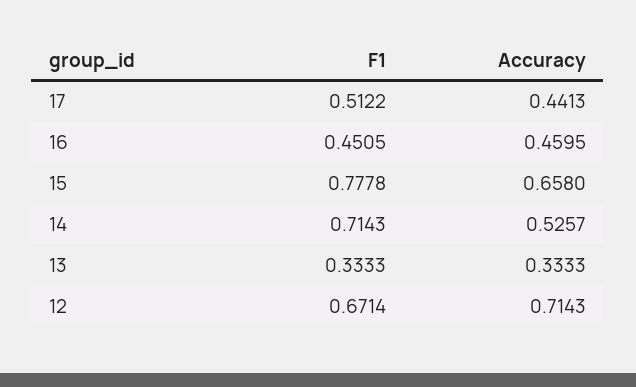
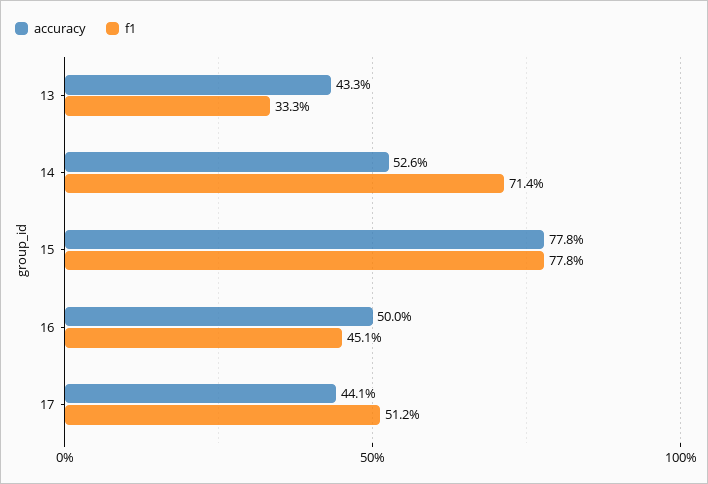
Accuracy, 16: 0.4595 -> 0.5
Accuracy, 15: 0.658 -> 0.778
Accuracy, 13: 0.3333 -> 0.433
F1, 12: 0.6714 -> none
Accuracy, 12: 0.7143 -> none

